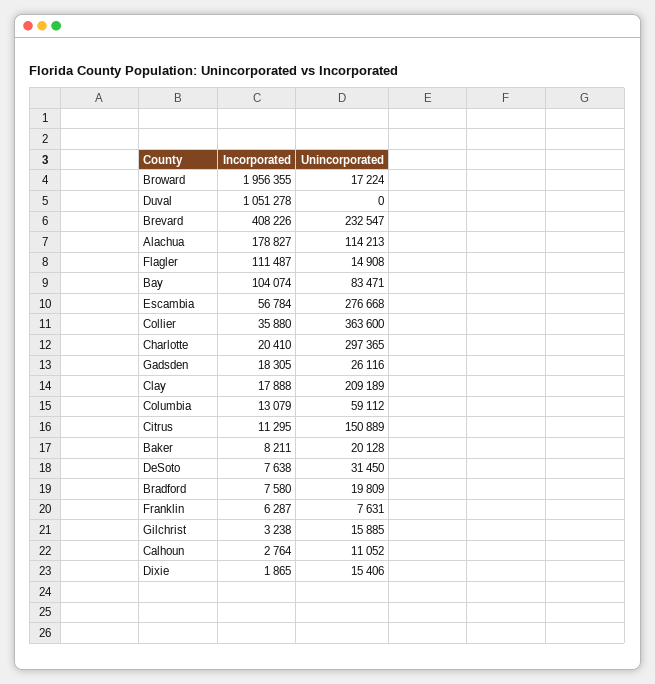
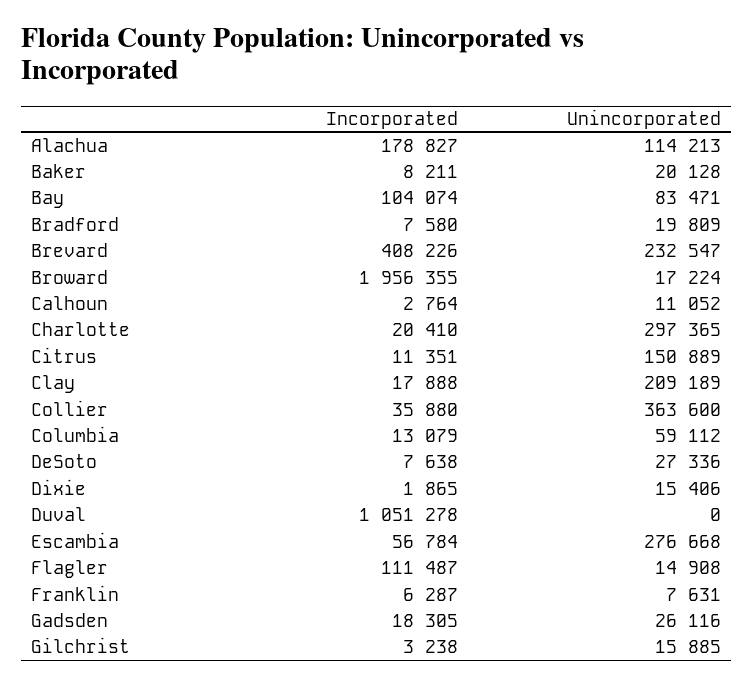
Incorporated, Citrus: 11295 -> 11351
Unincorporated, DeSoto: 31450 -> 27336

